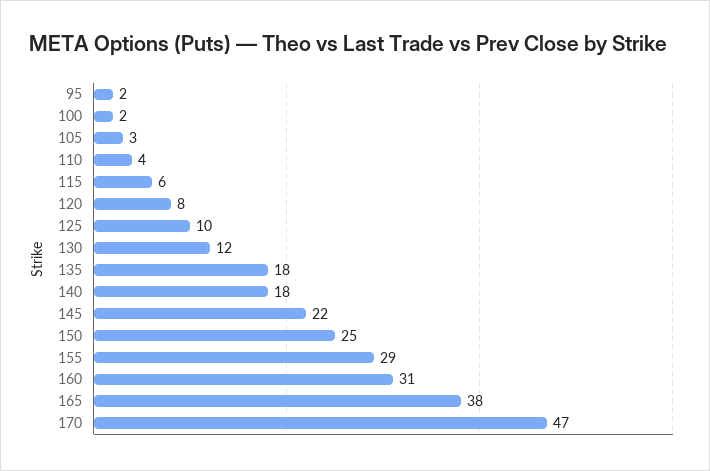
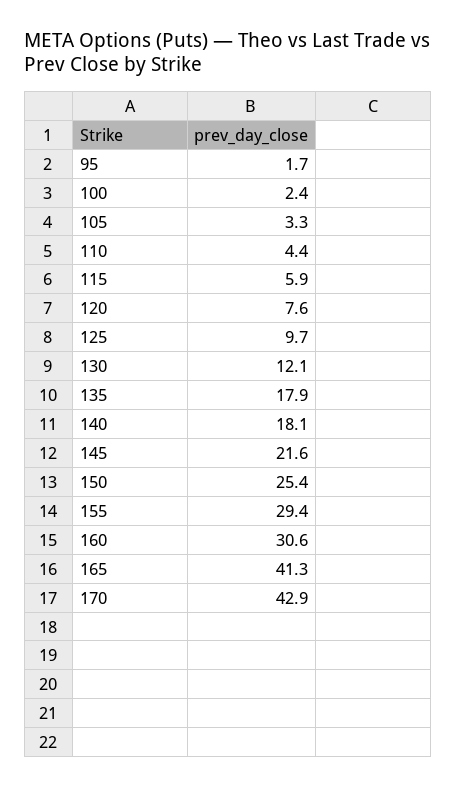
165: 38 -> 41.3
170: 47 -> 42.9

